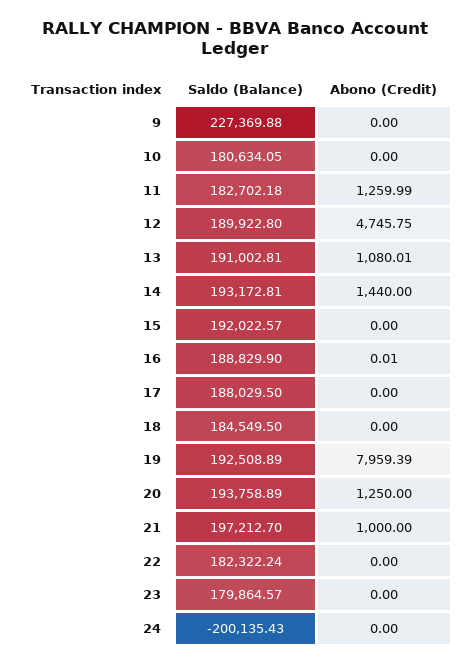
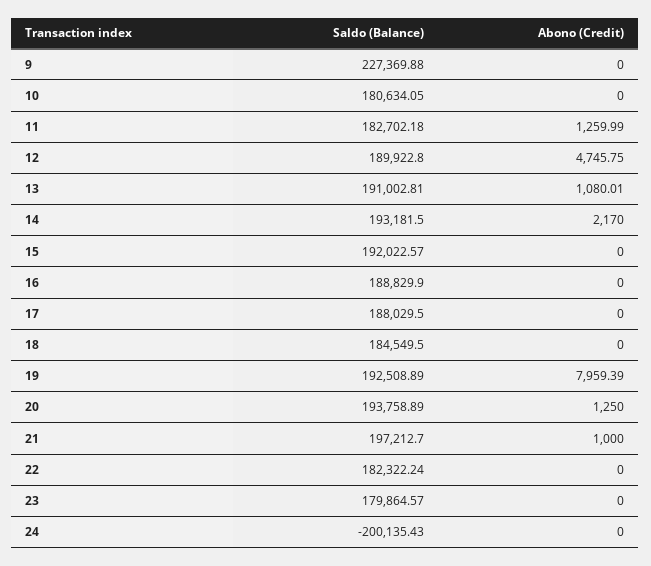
Saldo (Balance), 14: 193172.81 -> 193181.5
Abono (Credit), 14: 1440 -> 2170
Abono (Credit), 16: 0.01 -> 0

